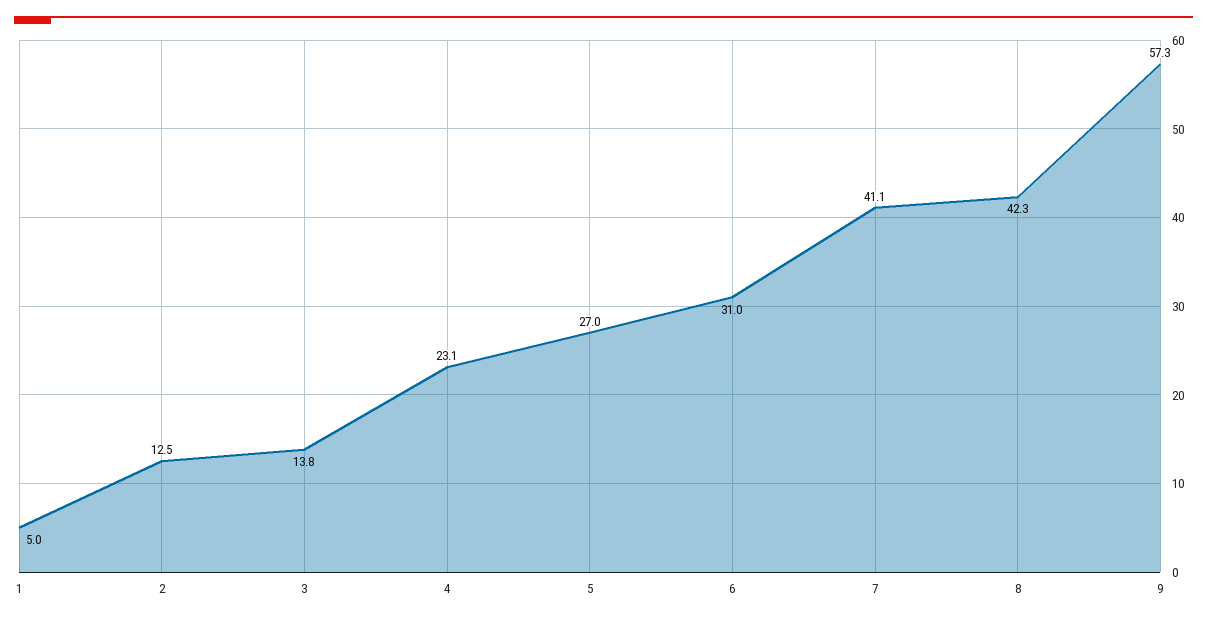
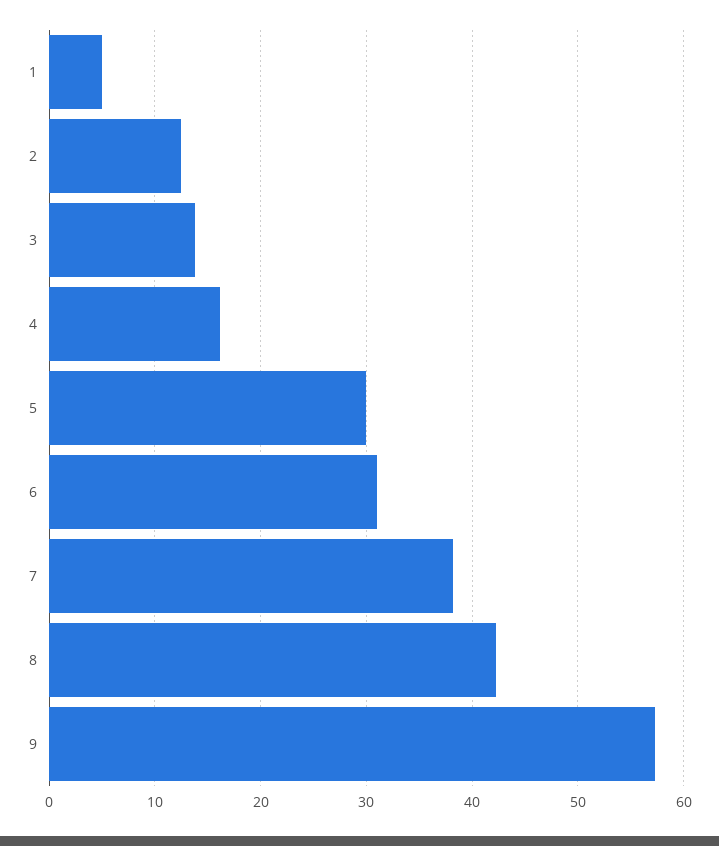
4: 23.1 -> 16
5: 27 -> 30
7: 41.1 -> 38

